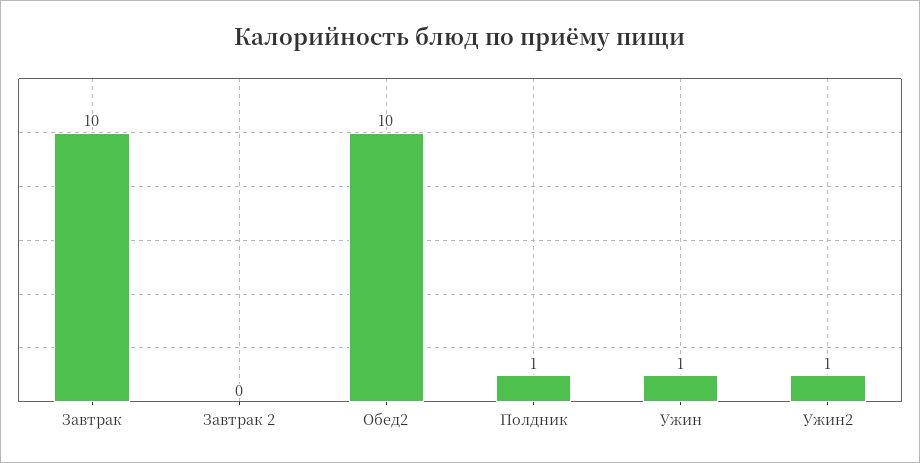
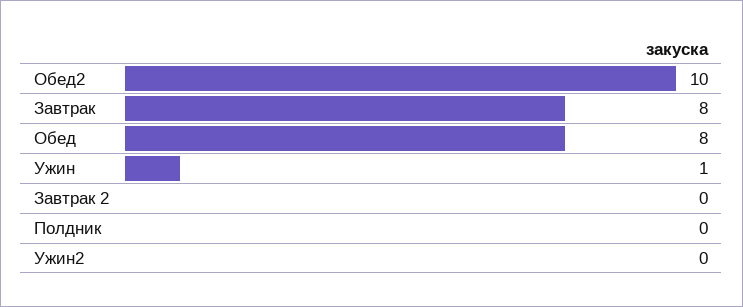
Завтрак: 10 -> 8
Полдник: 1 -> 0
Ужин2: 1 -> 0
Обед: none -> 8

